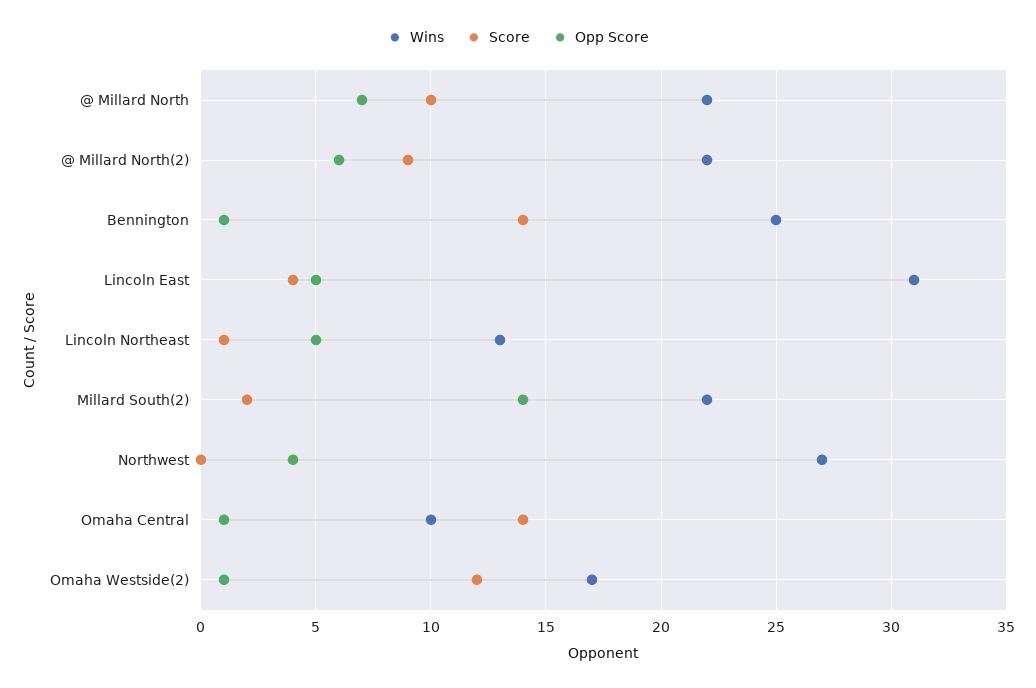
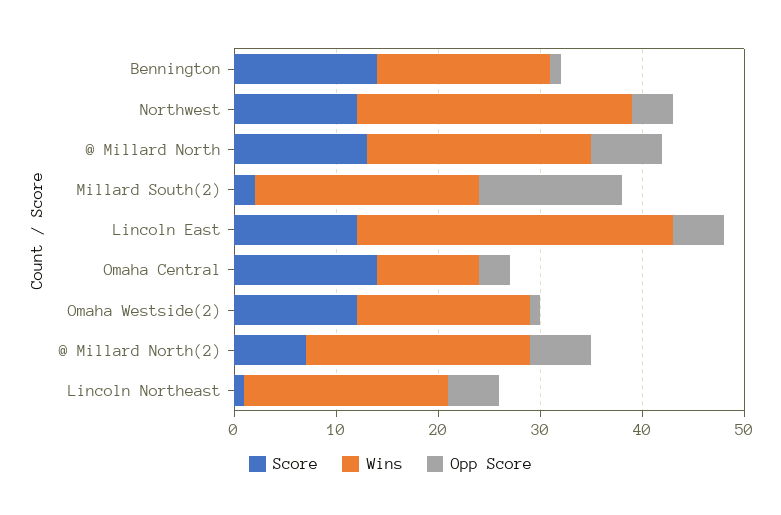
Score, @ Millard North: 10 -> 13
Score, @ Millard North(2): 9 -> 7
Wins, Bennington: 25 -> 17
Score, Lincoln East: 4 -> 12
Wins, Lincoln Northeast: 13 -> 20
Score, Northwest: 0 -> 12
Opp Score, Omaha Central: 1 -> 3

